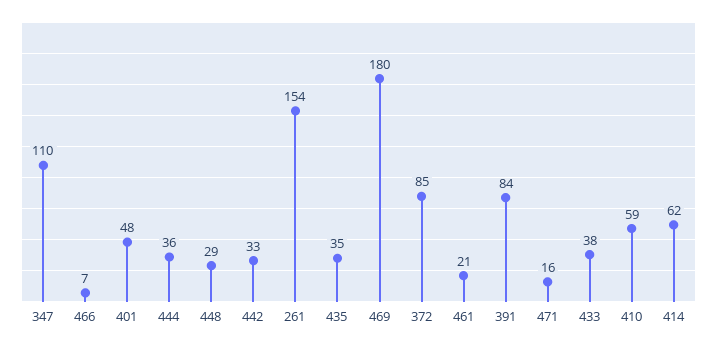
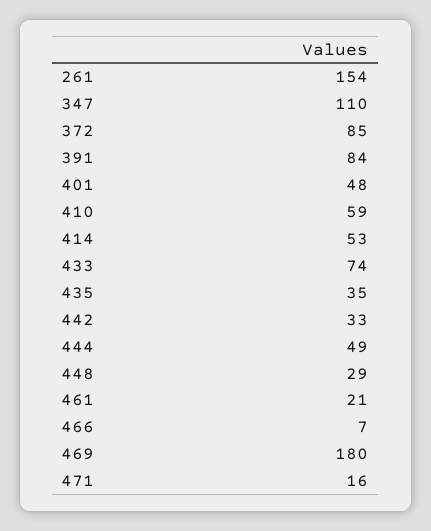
444: 36 -> 49
433: 38 -> 74
414: 62 -> 53

